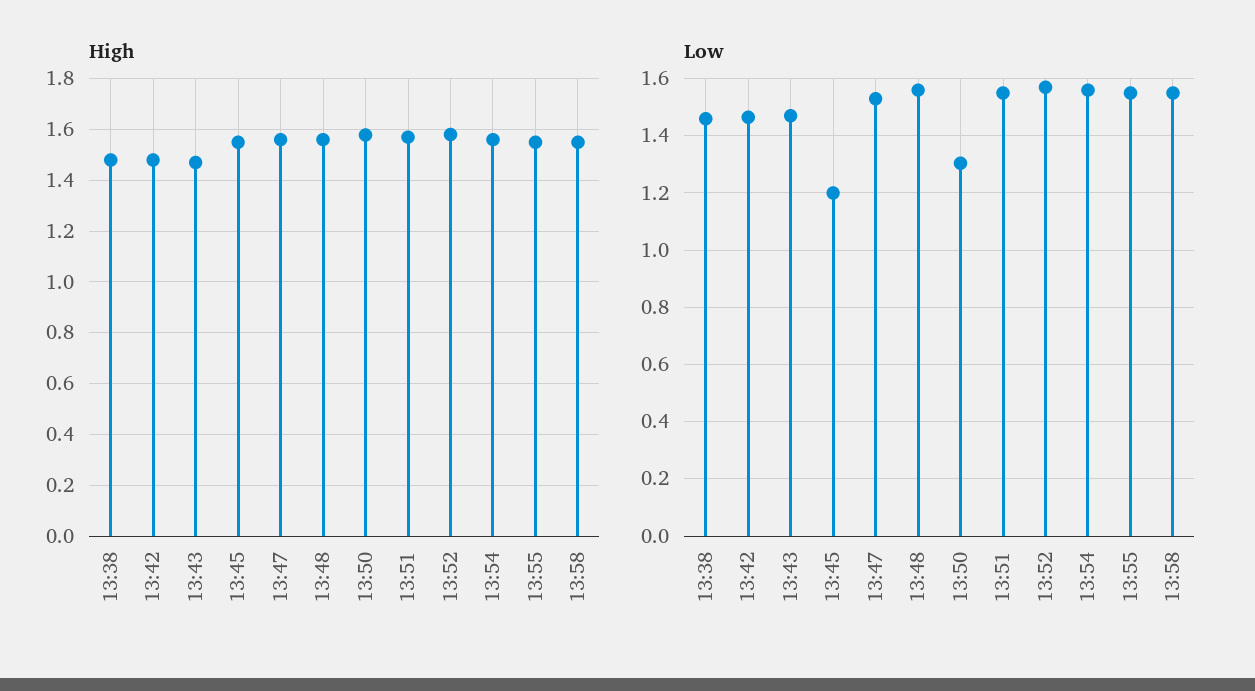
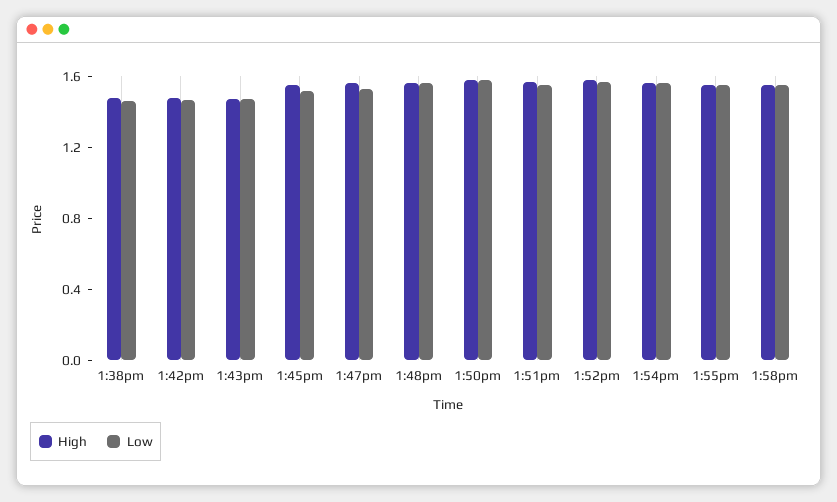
Low, 13:45: 1.2 -> 1.5
Low, 13:50: 1.3 -> 1.6

